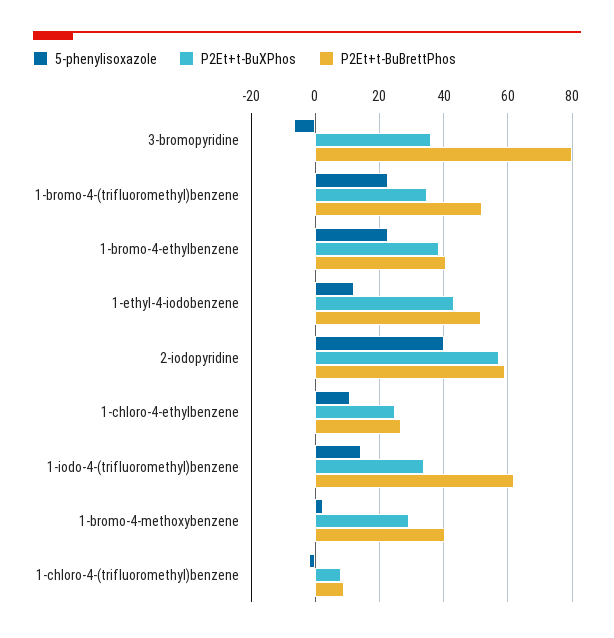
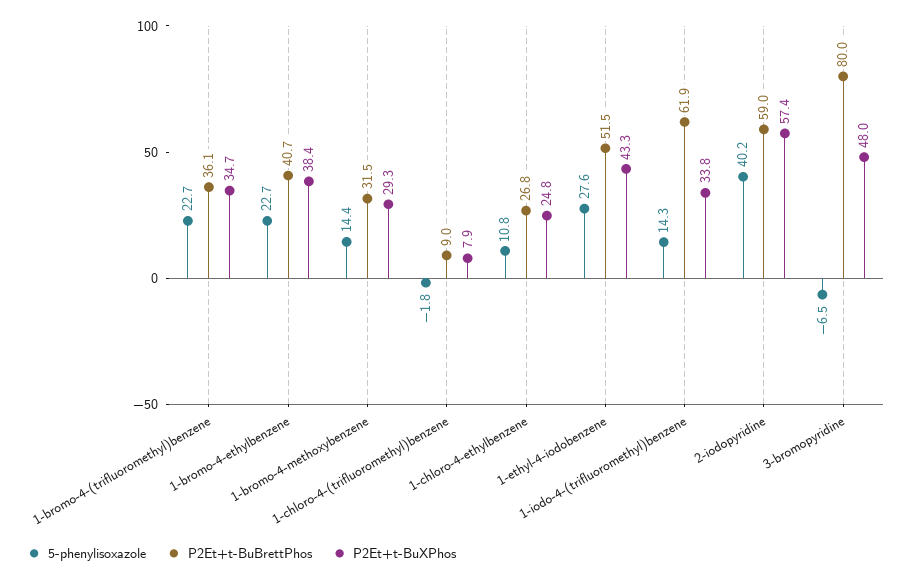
P2Et+t-BuXPhos, 3-bromopyridine: 36 -> 48
P2Et+t-BuBrettPhos, 1-bromo-4-(trifluoromethyl)benzene: 52 -> 36.1
5-phenylisoxazole, 1-ethyl-4-iodobenzene: 12 -> 27.6
5-phenylisoxazole, 1-bromo-4-methoxybenzene: 2 -> 14.4
P2Et+t-BuBrettPhos, 1-bromo-4-methoxybenzene: 40 -> 31.5

